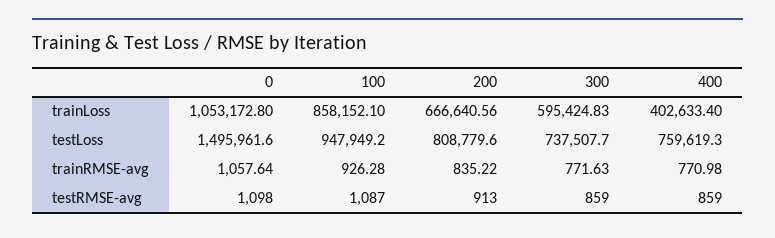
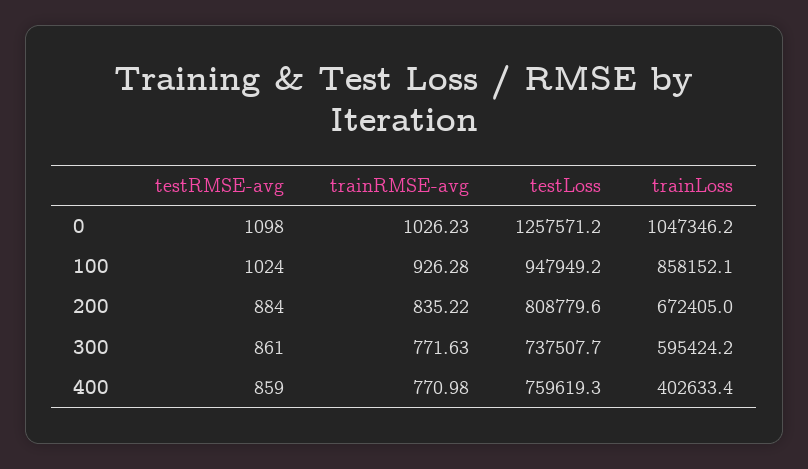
0, trainLoss: 1053172.8 -> 1047346.2
200, trainLoss: 666640.56 -> 672405
300, trainLoss: 595424.83 -> 595424.2
0, testLoss: 1495961.6 -> 1257571.2
0, trainRMSE-avg: 1057.64 -> 1026.23
100, testRMSE-avg: 1087 -> 1024
200, testRMSE-avg: 913 -> 884
300, testRMSE-avg: 859 -> 861

